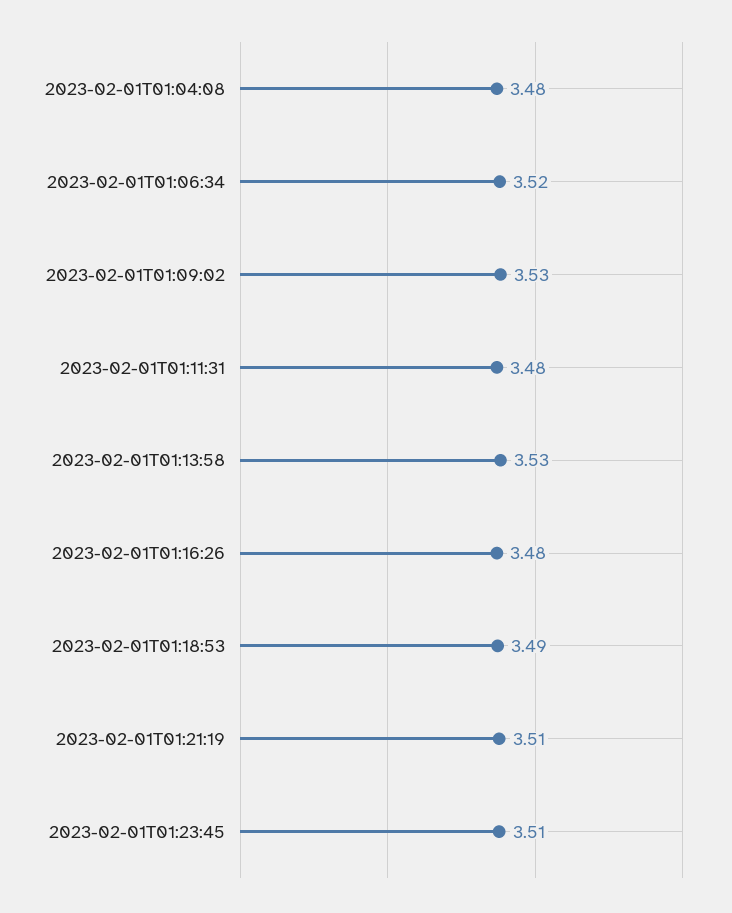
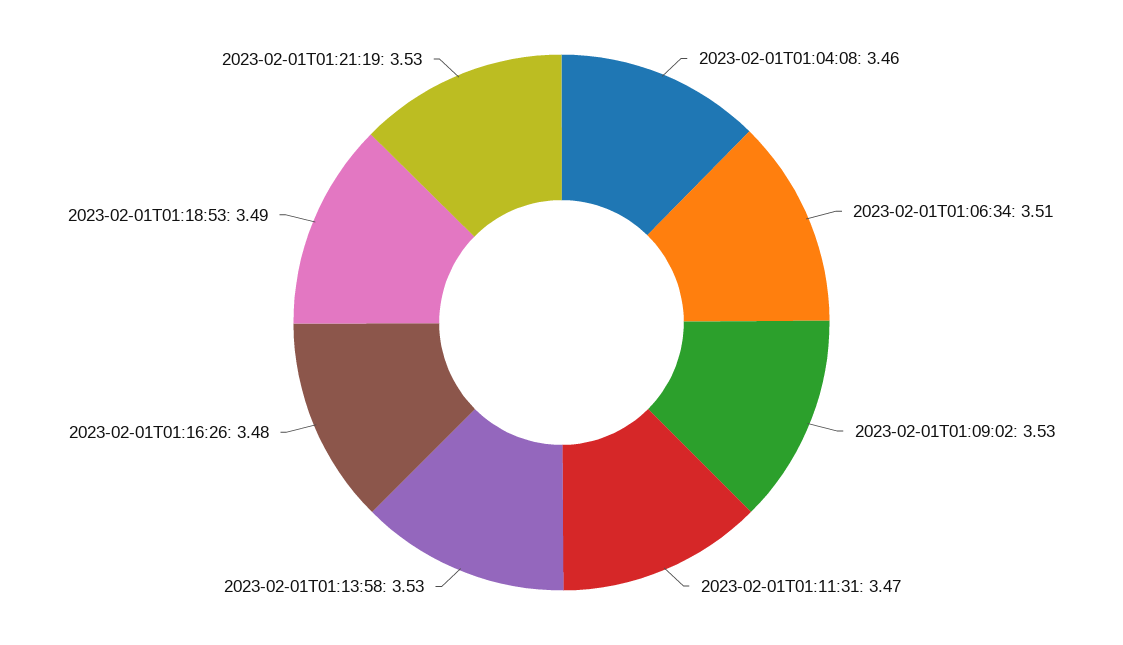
2023-02-01T01:04:08: 3.48 -> 3.46
2023-02-01T01:06:34: 3.52 -> 3.51
2023-02-01T01:11:31: 3.48 -> 3.47
2023-02-01T01:21:19: 3.51 -> 3.53
2023-02-01T01:23:45: 3.51 -> none

